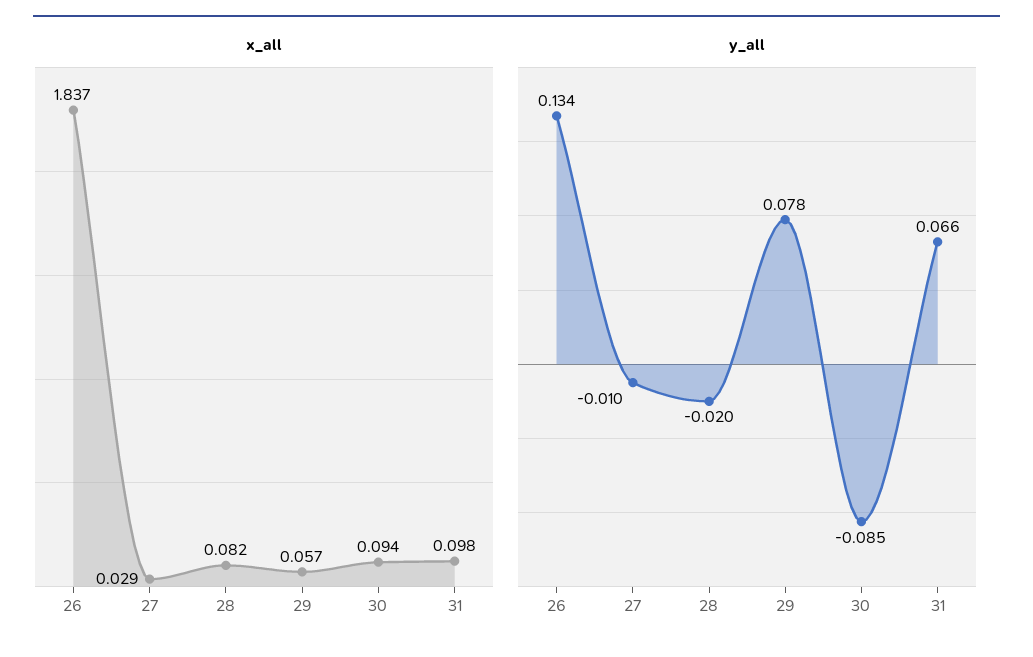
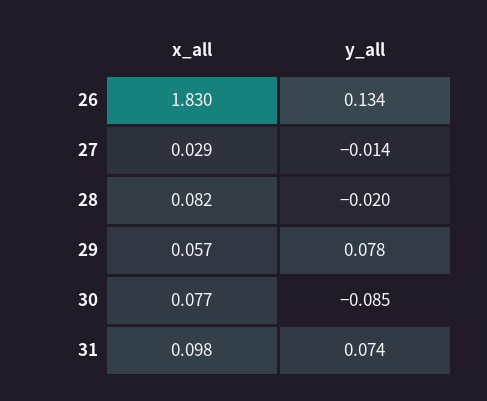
x_all, 26: 1.837 -> 1.83
x_all, 30: 0.094 -> 0.077
y_all, 27: -0.01 -> -0.014
y_all, 31: 0.066 -> 0.074

